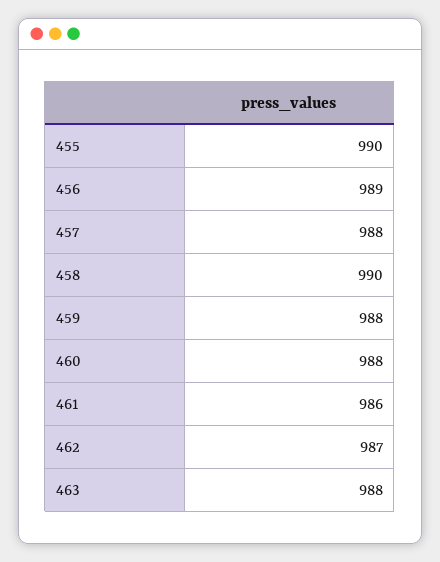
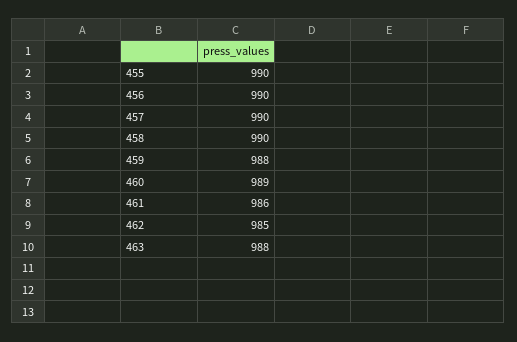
456: 989 -> 990
457: 988 -> 990
460: 988 -> 989
462: 987 -> 985

